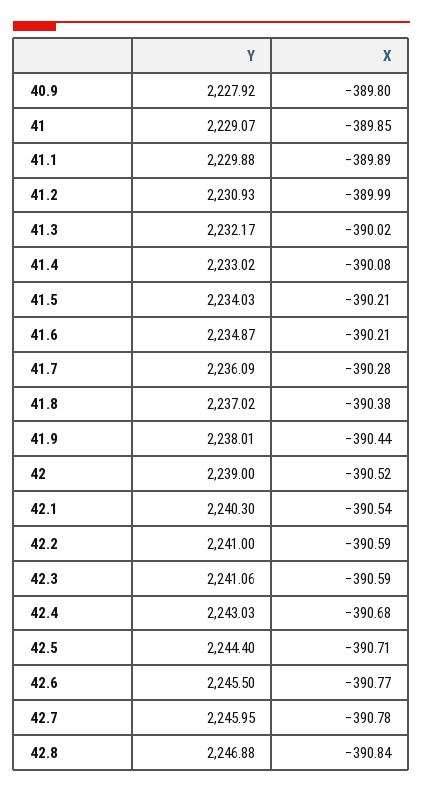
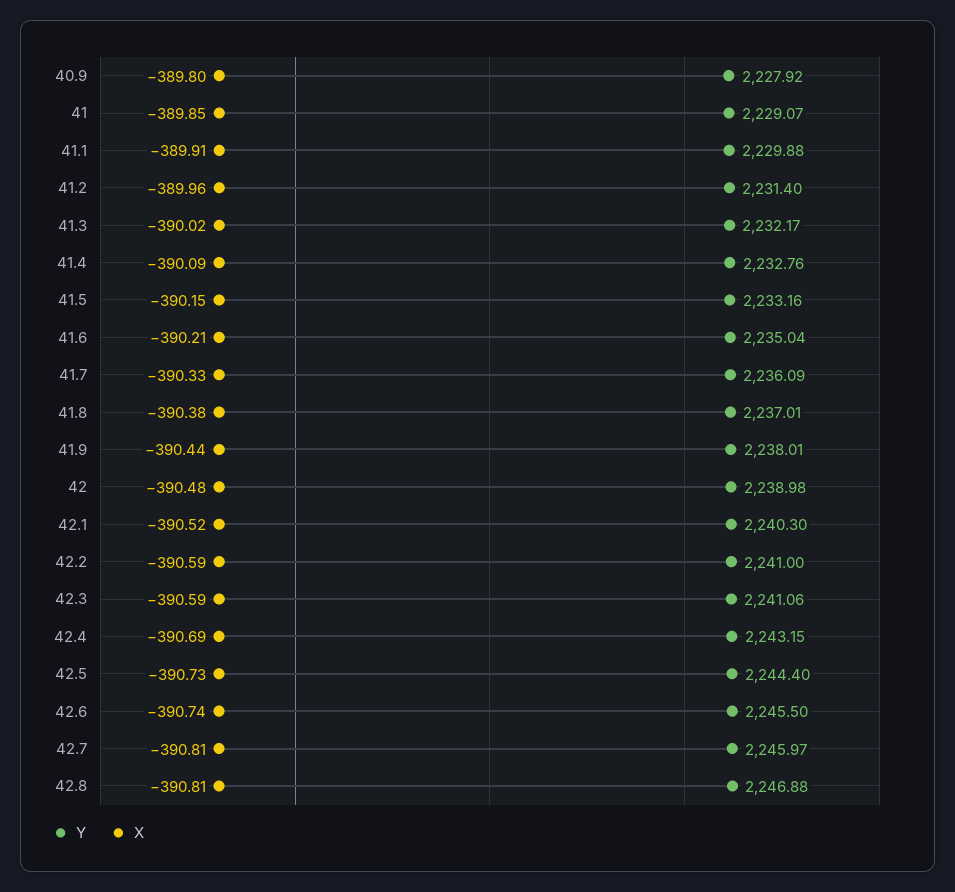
X, 41.1: -389.89 -> -389.91
Y, 41.2: 2230.93 -> 2231.4
X, 41.2: -389.99 -> -389.96
Y, 41.4: 2233.02 -> 2232.76
X, 41.4: -390.08 -> -390.09
Y, 41.5: 2234.03 -> 2233.16
X, 41.5: -390.21 -> -390.15
Y, 41.6: 2234.87 -> 2235.04
X, 41.7: -390.28 -> -390.33
Y, 41.8: 2237.02 -> 2237.01
Y, 42: 2239 -> 2238.98
X, 42: -390.52 -> -390.48
X, 42.1: -390.54 -> -390.52
Y, 42.4: 2243.03 -> 2243.15
X, 42.4: -390.68 -> -390.69
X, 42.5: -390.71 -> -390.73
X, 42.6: -390.77 -> -390.74
Y, 42.7: 2245.95 -> 2245.97
X, 42.7: -390.78 -> -390.81
X, 42.8: -390.84 -> -390.81

